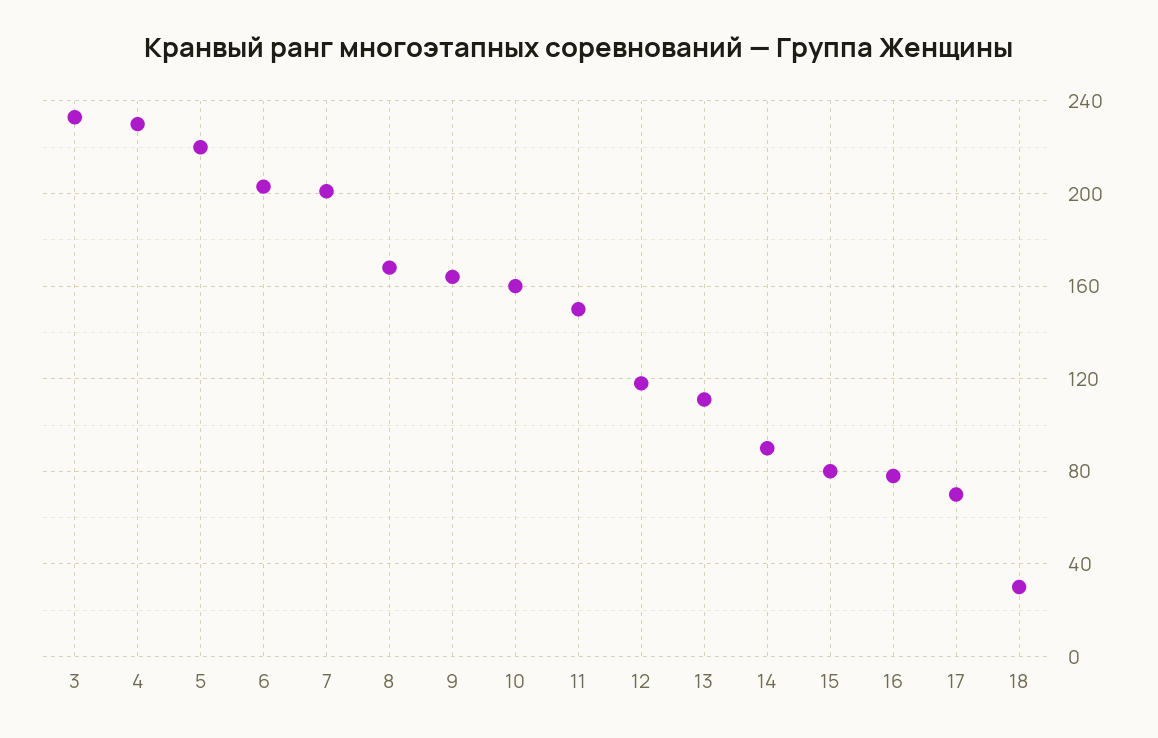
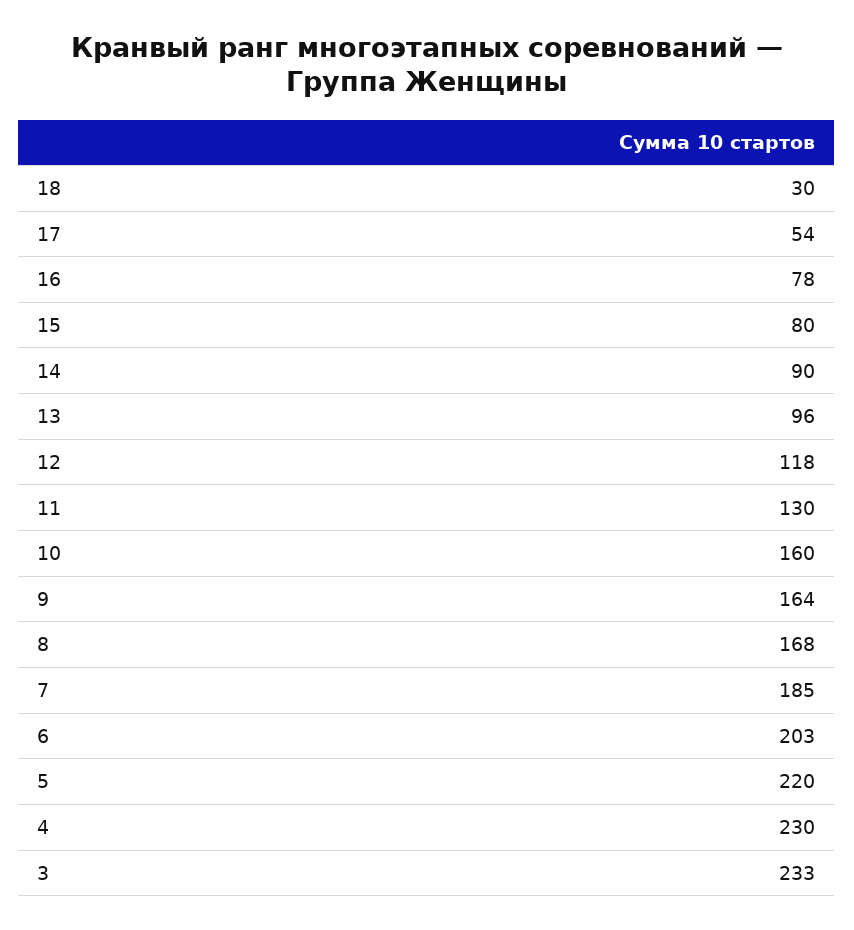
7: 200 -> 185
11: 150 -> 130
13: 110 -> 96
17: 70 -> 54

